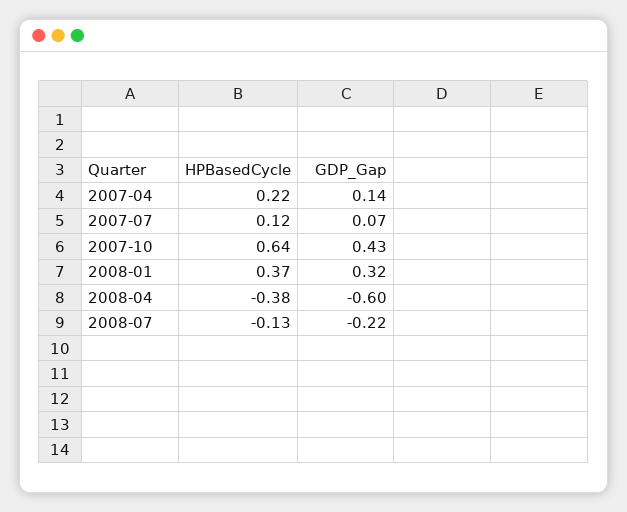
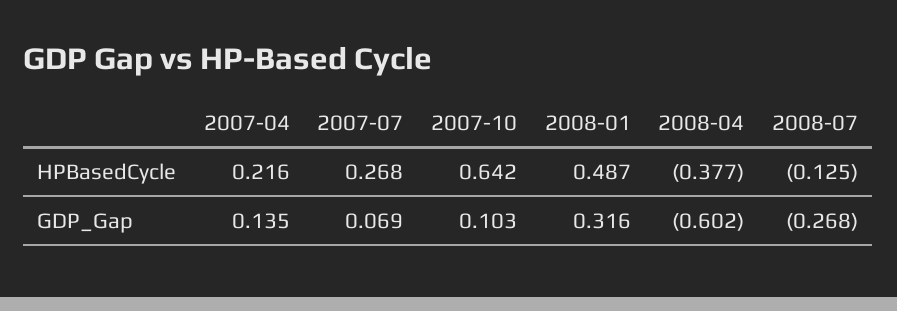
HPBasedCycle, 2007-07: 0.12 -> 0.268
GDP_Gap, 2007-10: 0.43 -> 0.103
HPBasedCycle, 2008-01: 0.37 -> 0.487
GDP_Gap, 2008-07: -0.22 -> -0.268

